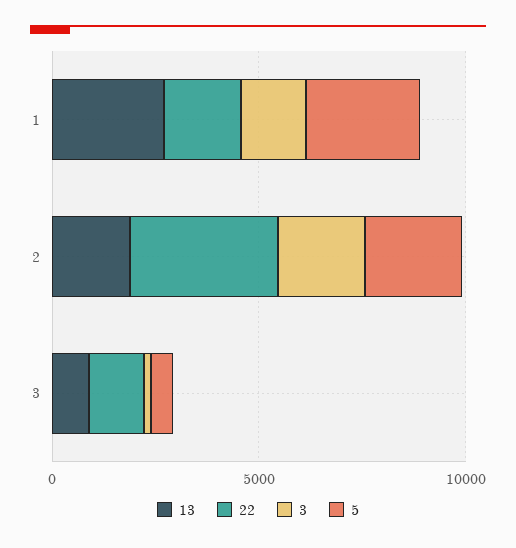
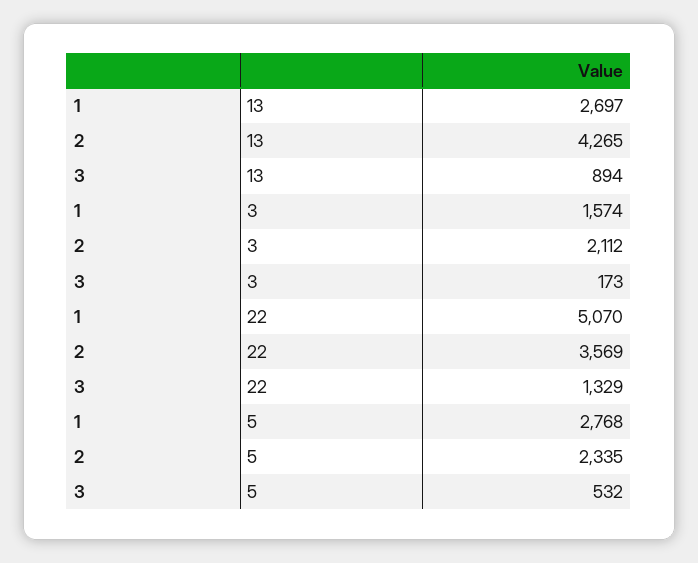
22, 1: 2000 -> 5070
13, 2: 2000 -> 4265

